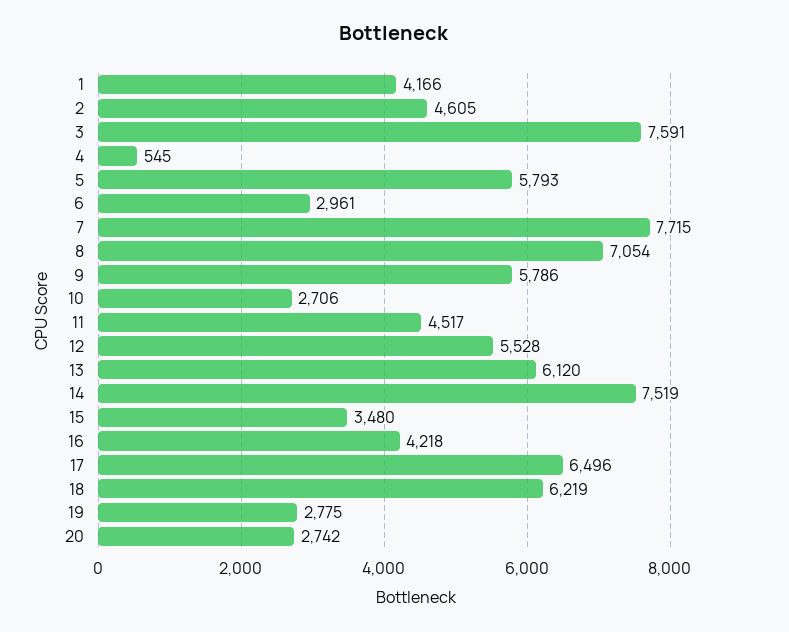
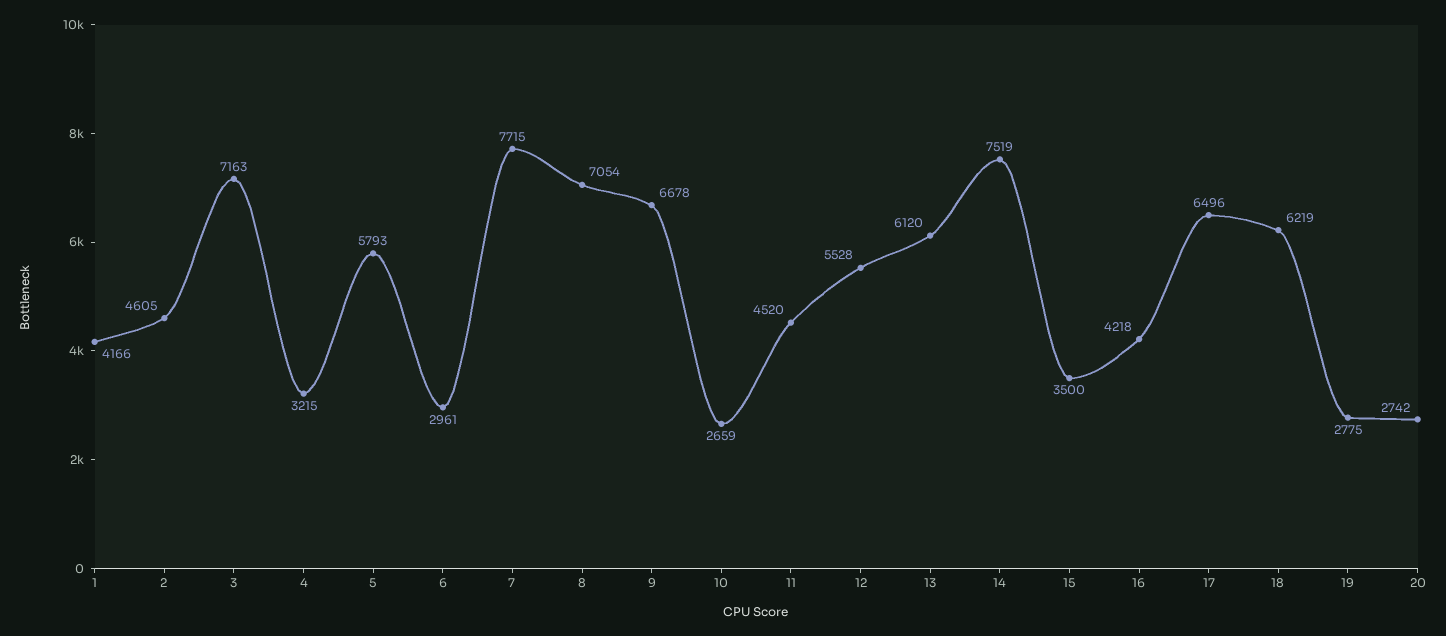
3: 7591 -> 7163
4: 545 -> 3215
9: 5786 -> 6678
10: 2706 -> 2659
11: 4517 -> 4520
15: 3480 -> 3500

